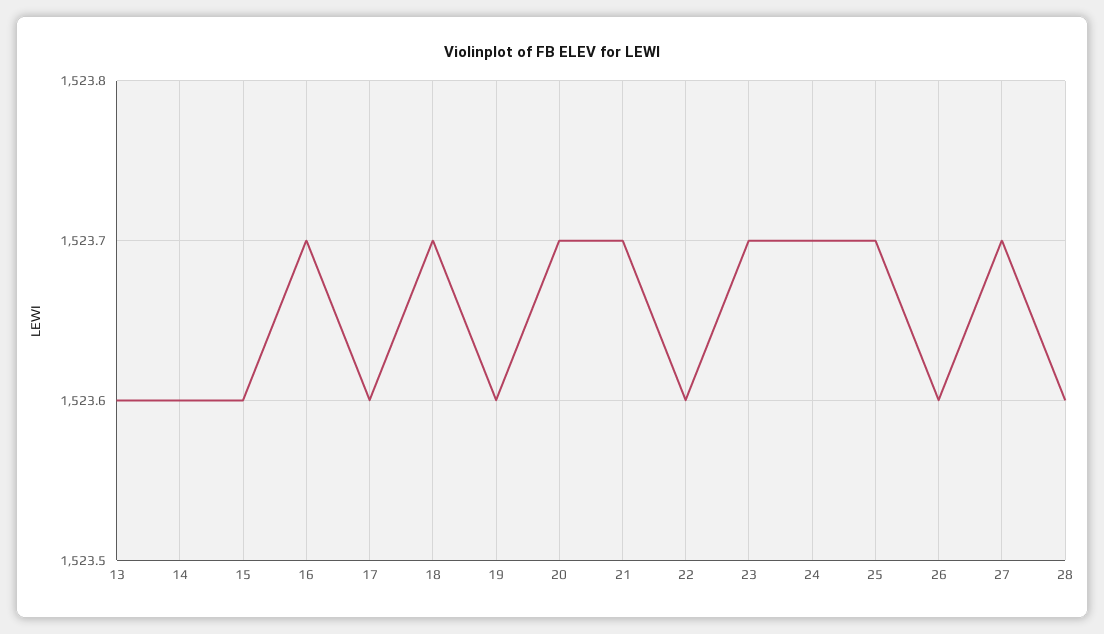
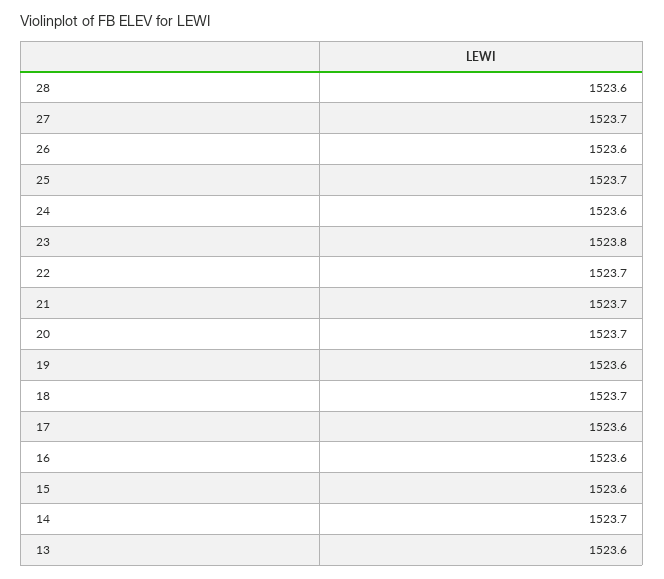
14: 1523.6 -> 1523.7
16: 1523.7 -> 1523.6
22: 1523.6 -> 1523.7
23: 1523.7 -> 1523.8
24: 1523.7 -> 1523.6

